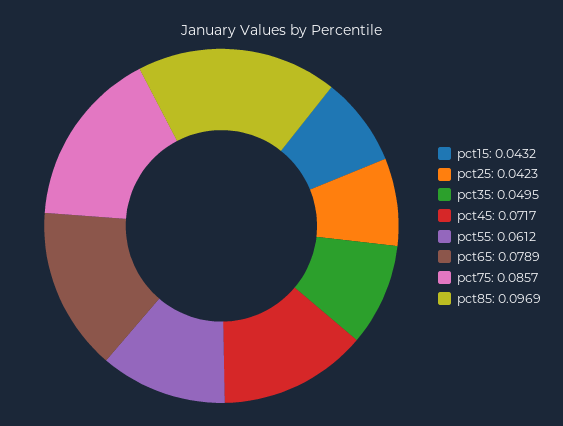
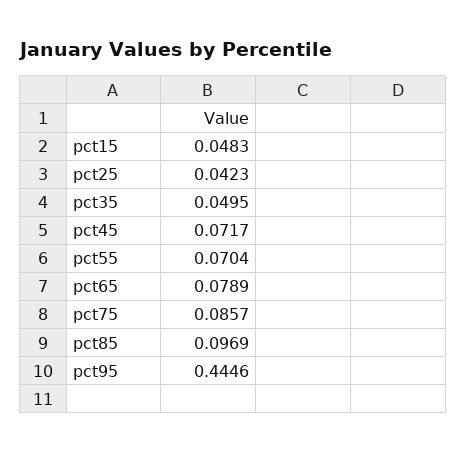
pct15: 0.0432 -> 0.0483
pct55: 0.0612 -> 0.0704
pct95: none -> 0.4446

